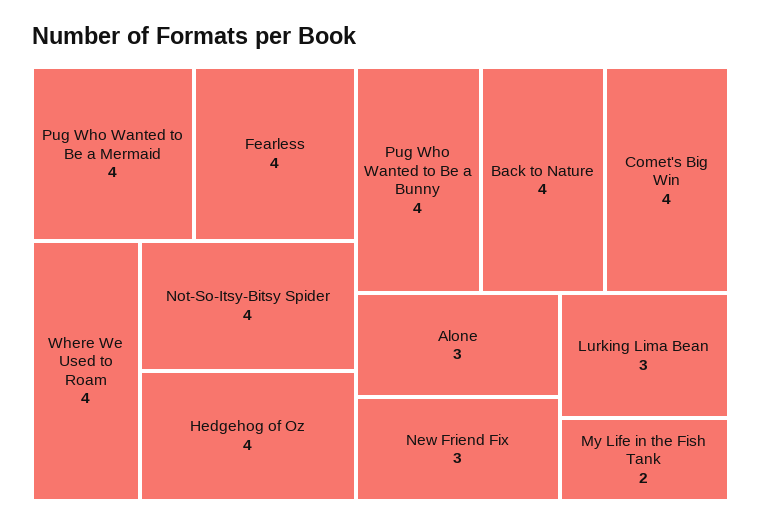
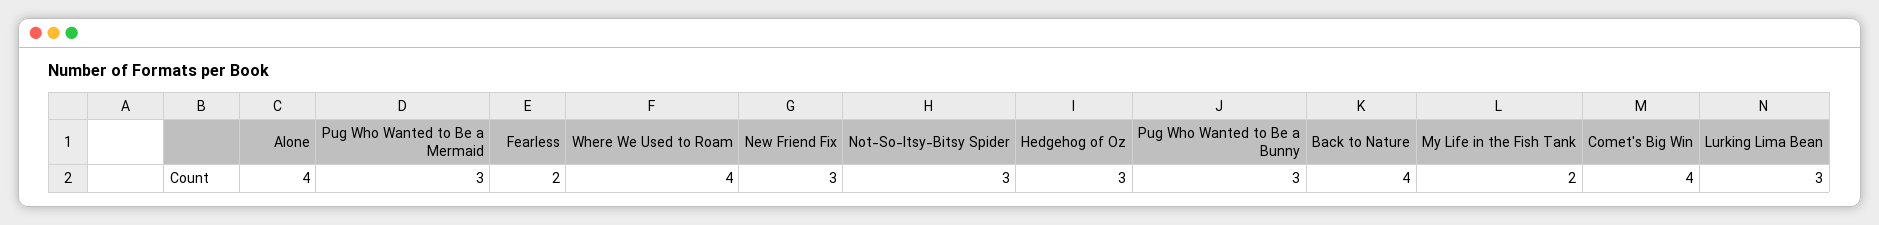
Pug Who Wanted to Be a Mermaid: 4 -> 3
Fearless: 4 -> 2
Not-So-Itsy-Bitsy Spider: 4 -> 3
Hedgehog of Oz: 4 -> 3
Pug Who Wanted to Be a Bunny: 4 -> 3
Alone: 3 -> 4

